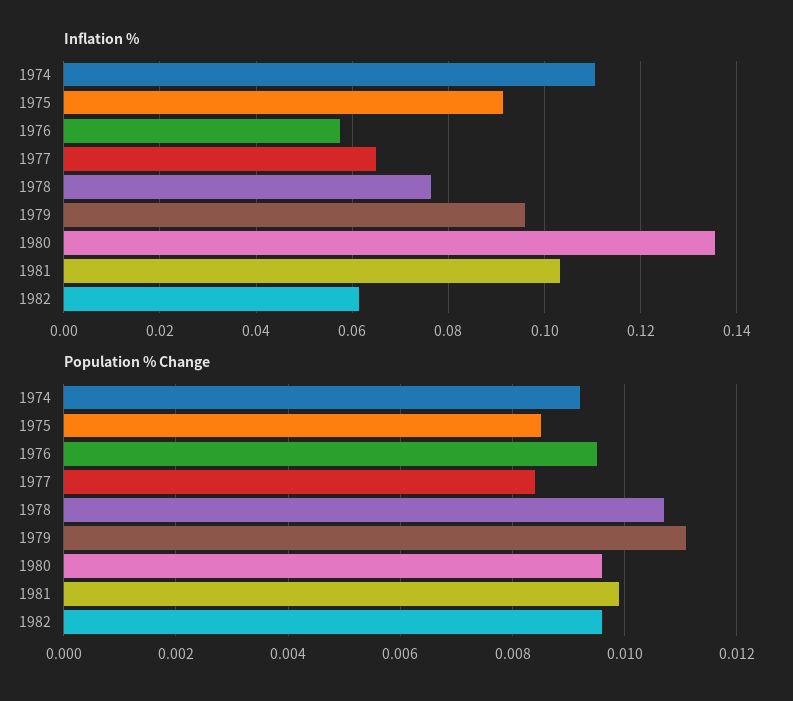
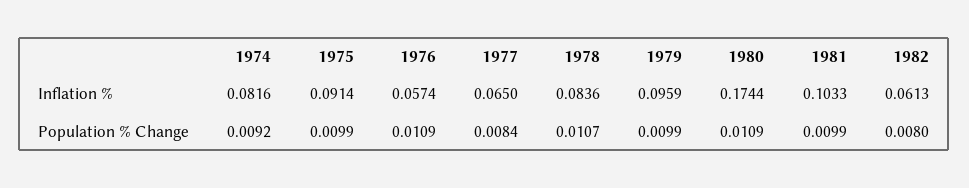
Inflation %, 1974: 0.11 -> 0.0816
Inflation %, 1978: 0.076 -> 0.0836
Inflation %, 1980: 0.136 -> 0.1744
Population % Change, 1975: 0.0085 -> 0.0099
Population % Change, 1976: 0.0095 -> 0.0109
Population % Change, 1979: 0.011 -> 0.0099
Population % Change, 1980: 0.0095 -> 0.0109
Population % Change, 1982: 0.0095 -> 0.008

